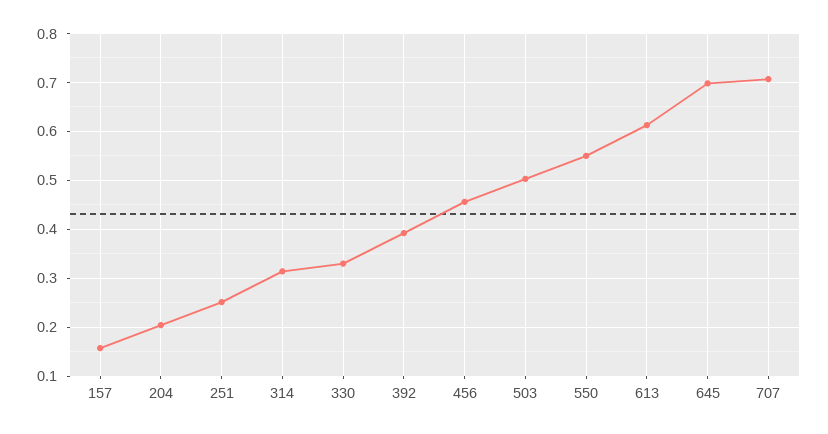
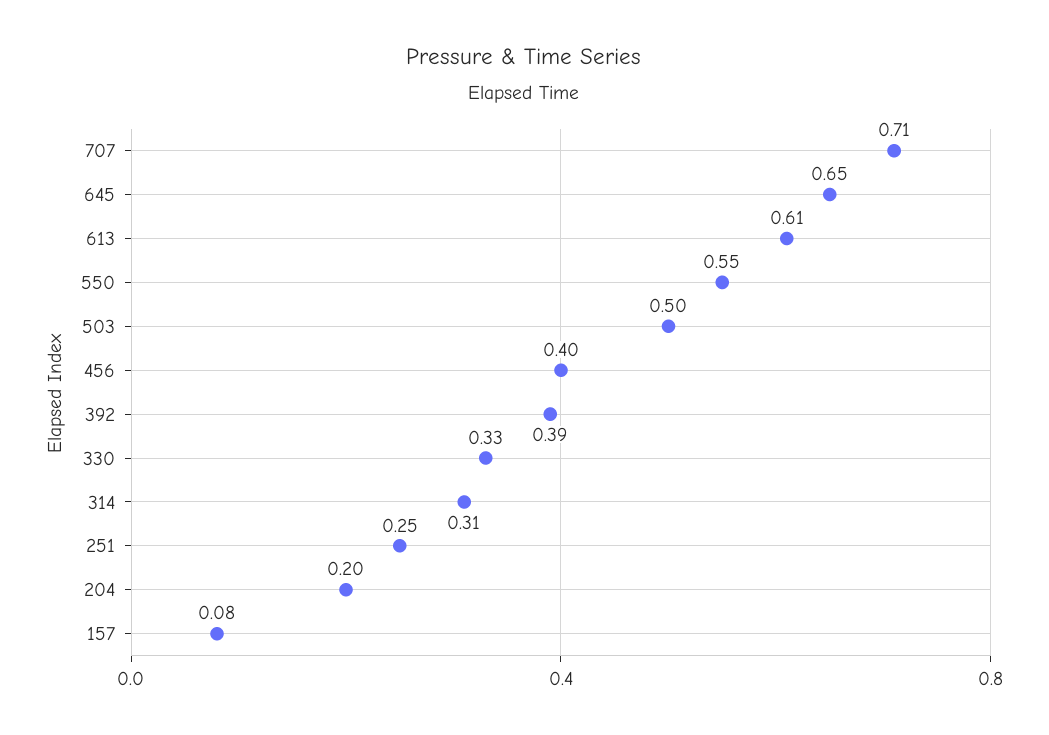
157: 0.16 -> 0.08
456: 0.46 -> 0.4
645: 0.7 -> 0.65

